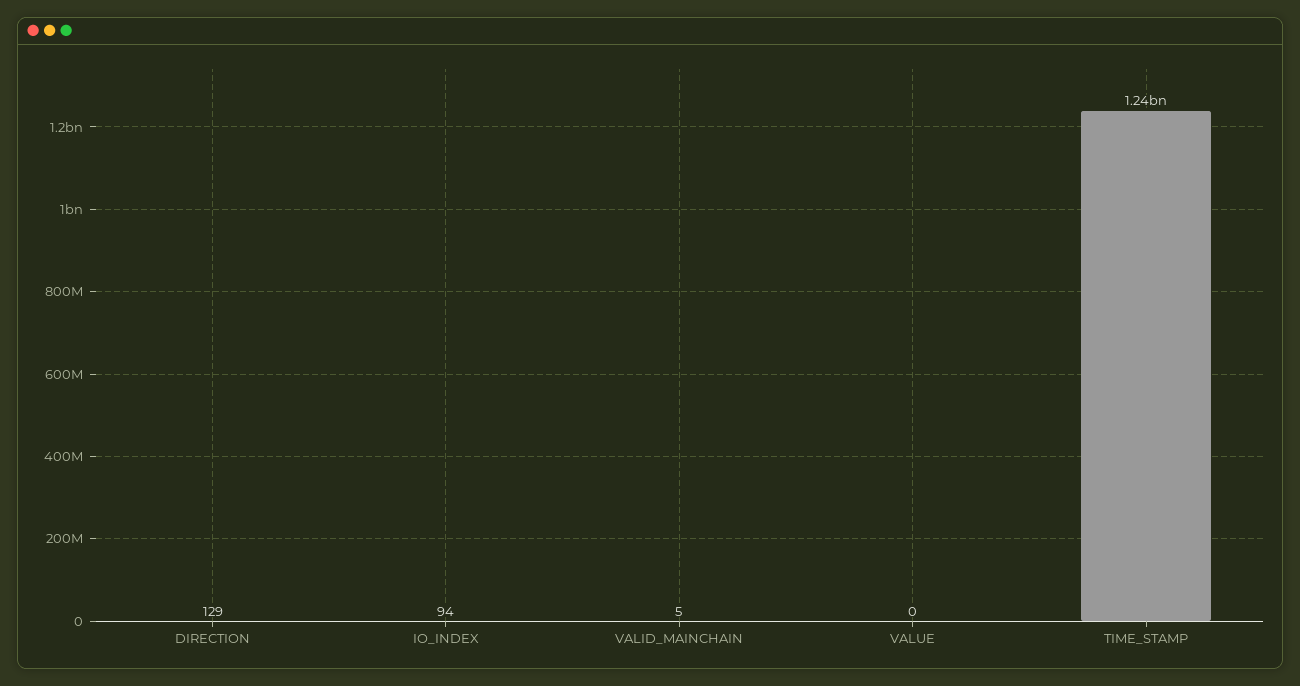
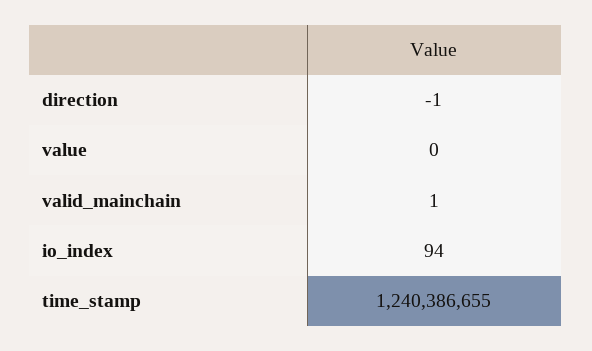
DIRECTION: 129 -> -1
VALID_MAINCHAIN: 5 -> 1

